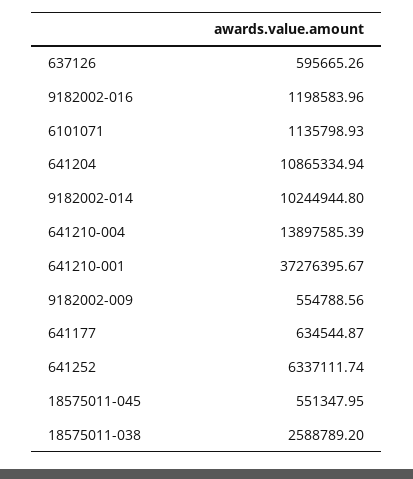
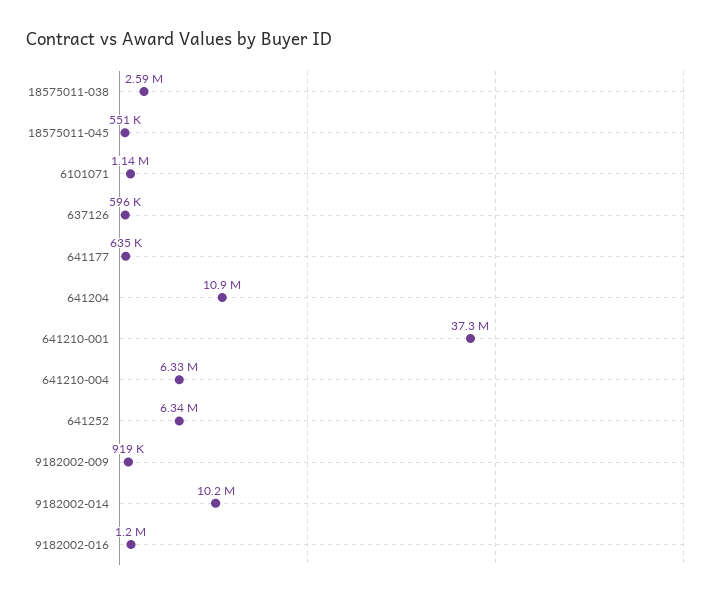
641210-004: 13897585.39 -> 6330000
9182002-009: 554788.56 -> 919000

